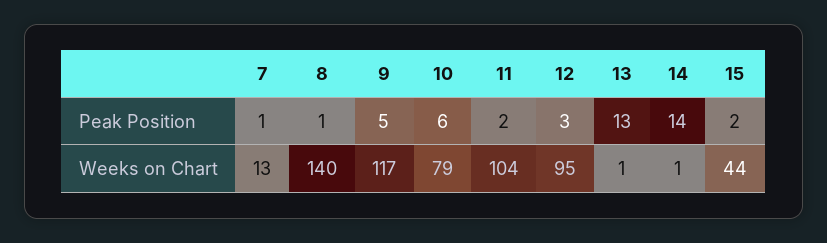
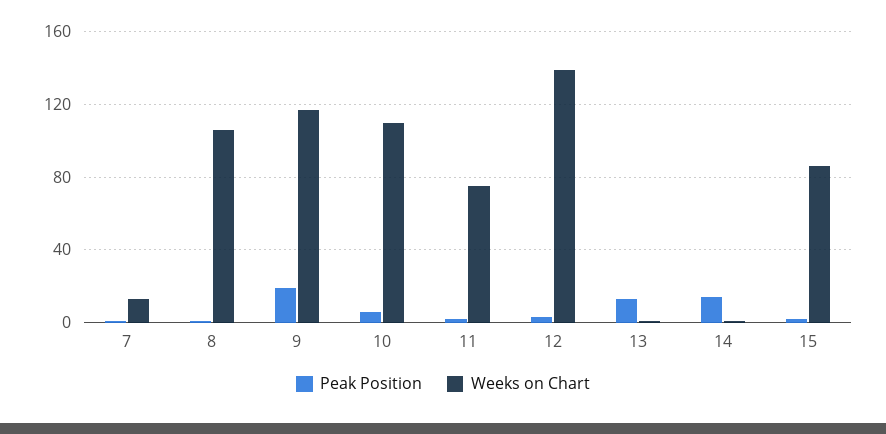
Peak Position, 9: 5 -> 20
Weeks on Chart, 8: 140 -> 105
Weeks on Chart, 10: 79 -> 110
Weeks on Chart, 11: 104 -> 75
Weeks on Chart, 12: 95 -> 140
Weeks on Chart, 15: 44 -> 85

